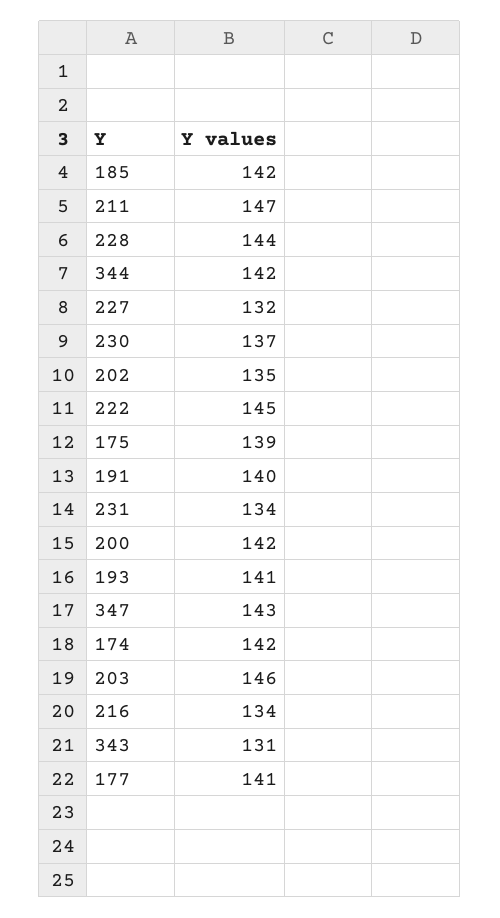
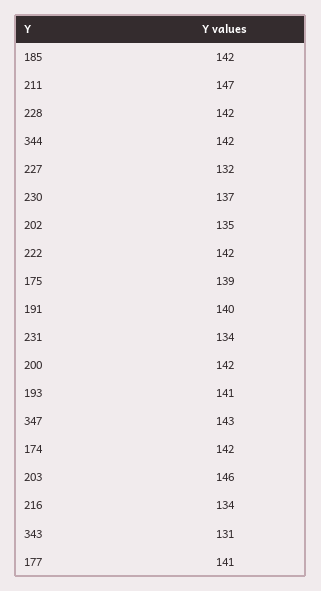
228: 144 -> 142
222: 145 -> 142

